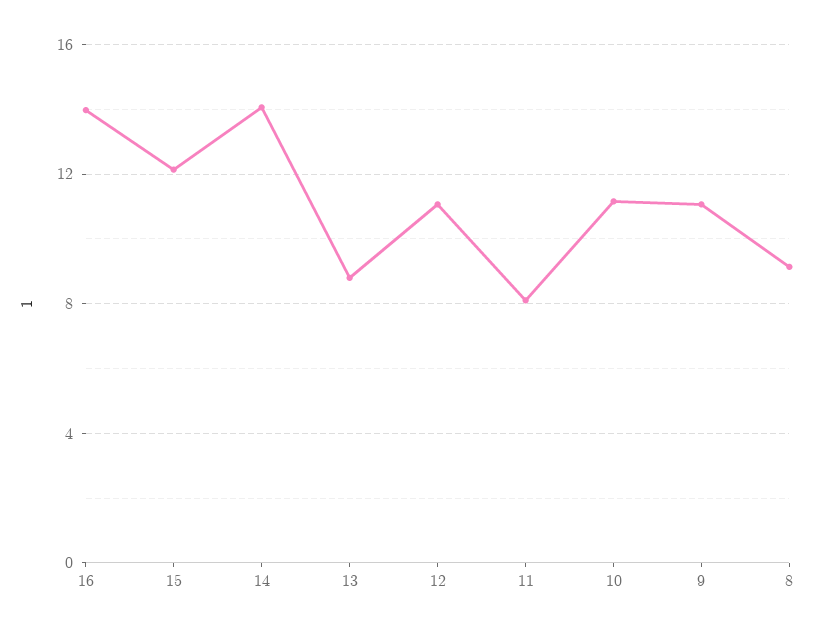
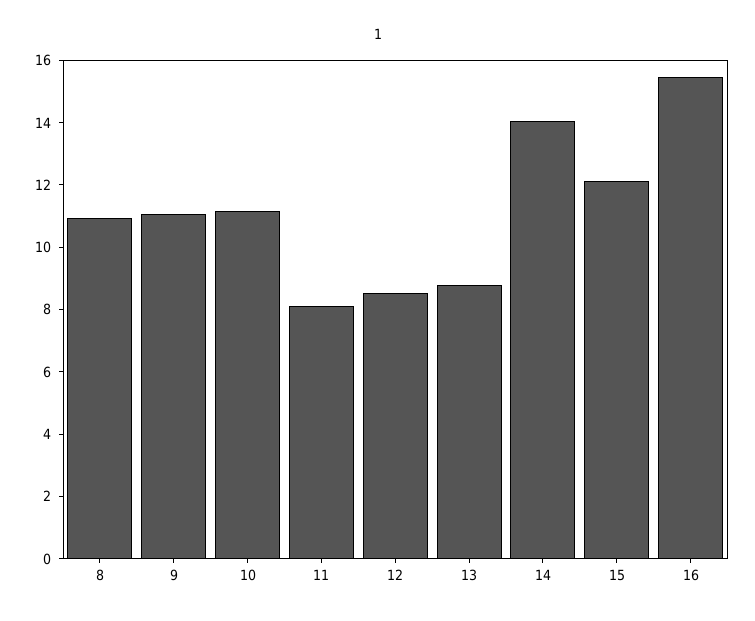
16: 14 -> 15.5
12: 11 -> 8.5
8: 9 -> 11

